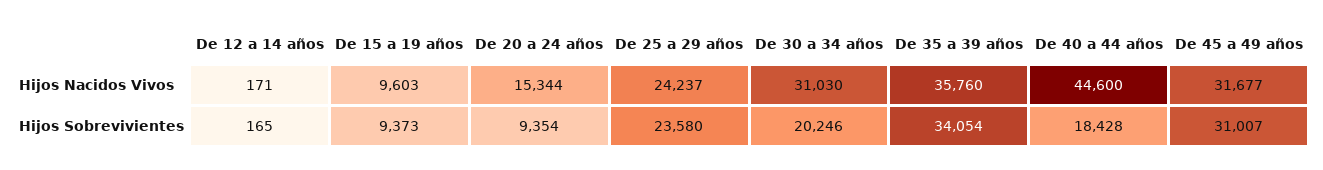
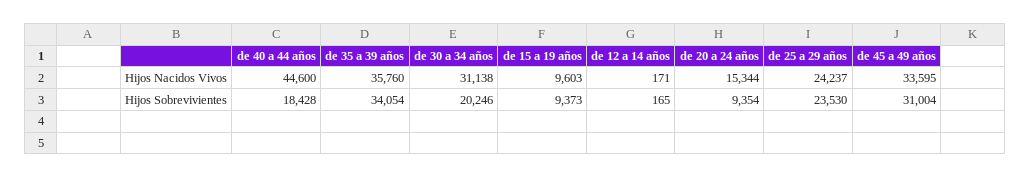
De 30 a 34 años, Hijos Nacidos Vivos: 31030 -> 31138
De 45 a 49 años, Hijos Nacidos Vivos: 31677 -> 33595
De 25 a 29 años, Hijos Sobrevivientes: 23580 -> 23530
De 45 a 49 años, Hijos Sobrevivientes: 31007 -> 31004

